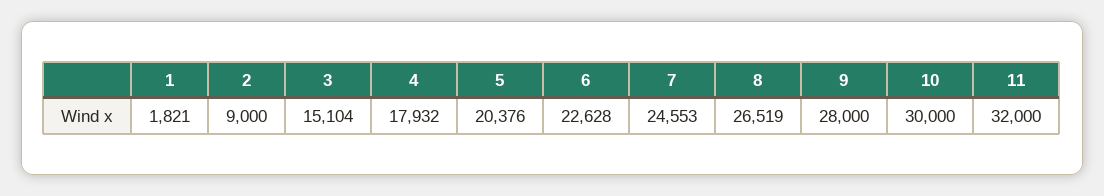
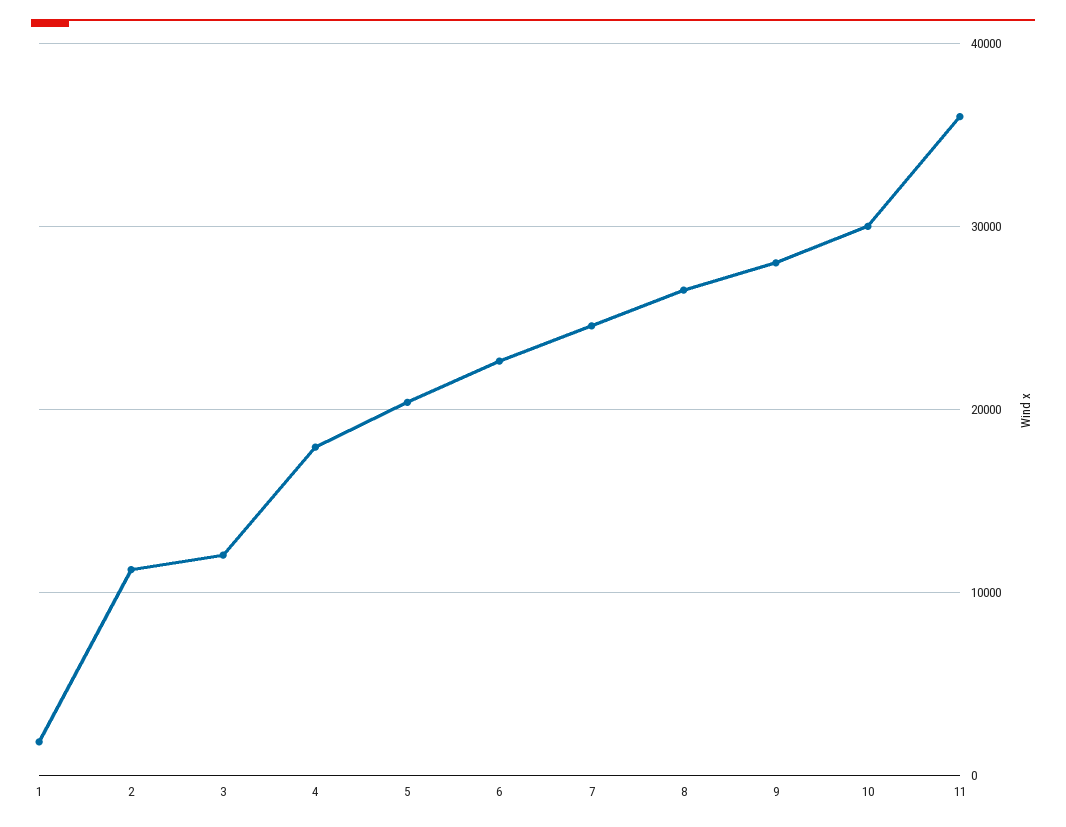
2: 9000 -> 11000
3: 15104 -> 12000
11: 32000 -> 36000

